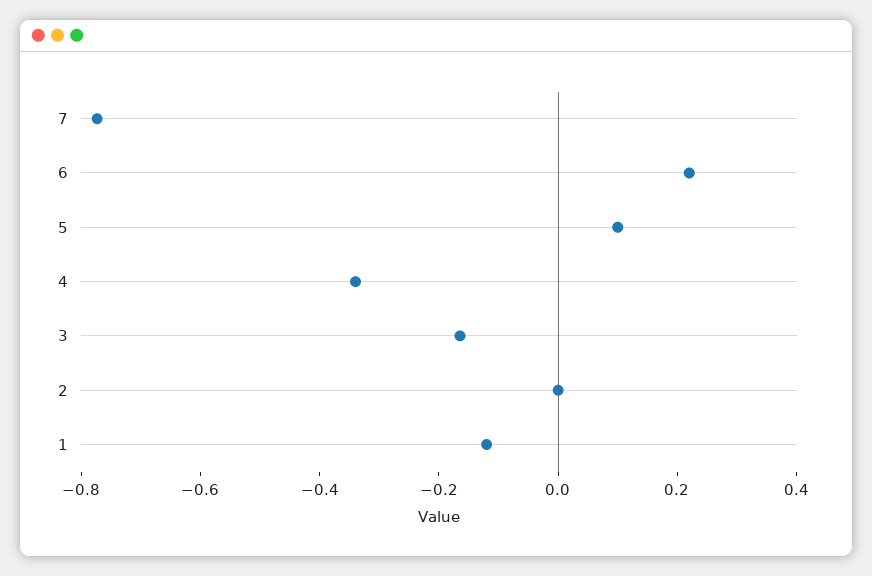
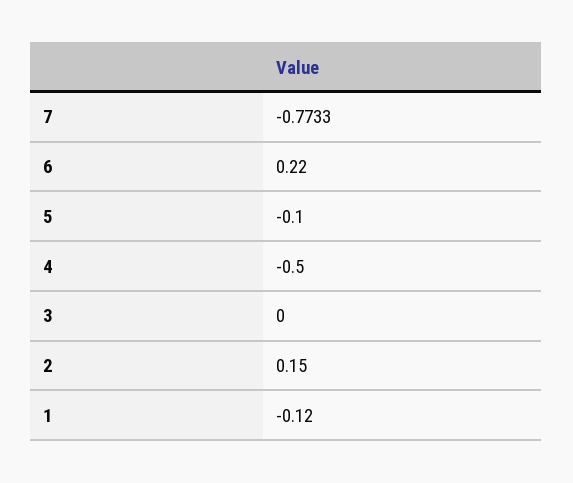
5: 0.1 -> -0.1
4: -0.35 -> -0.5
3: -0.15 -> 0
2: 0 -> 0.15

